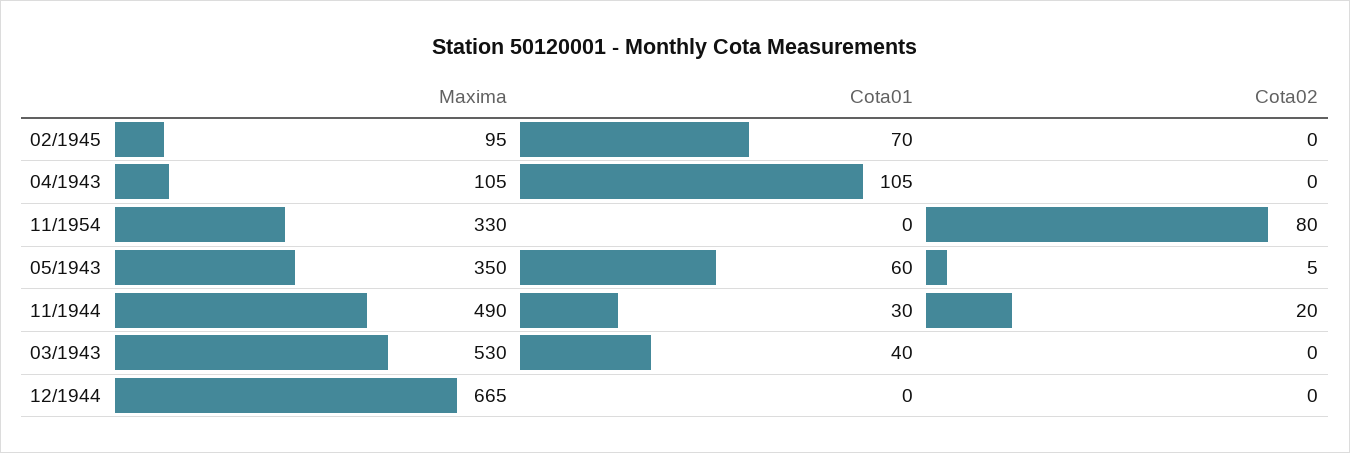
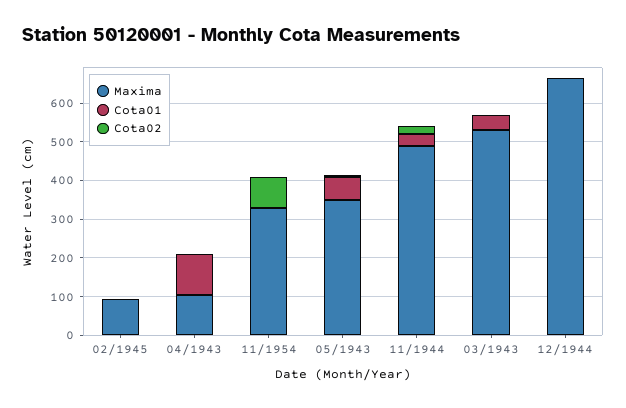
Cota01, 02/1945: 70 -> 0

